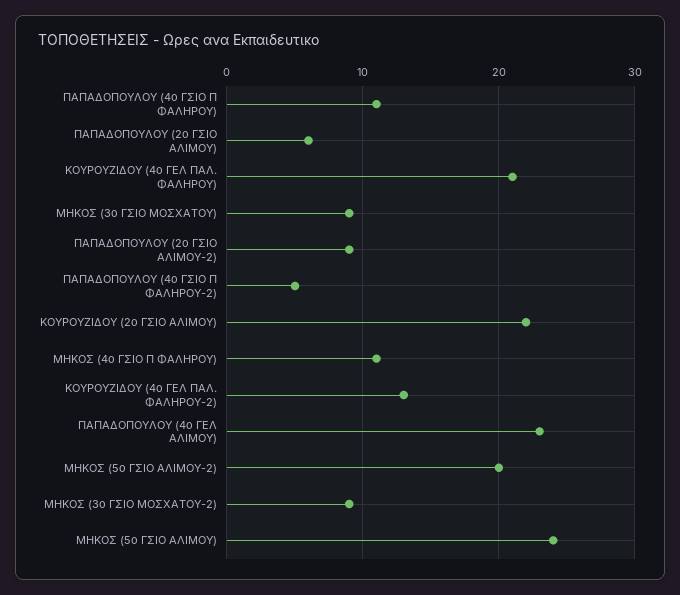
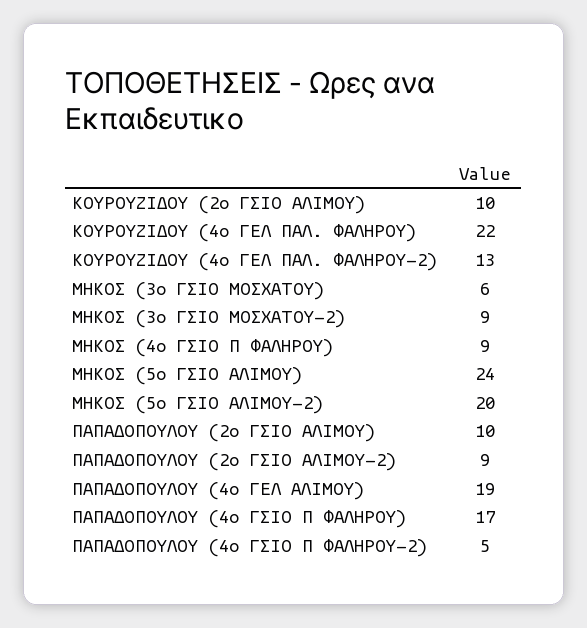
ΠΑΠΑΔΟΠΟΥΛΟΥ (4ο ΓΣΙΟ Π ΦΑΛΗΡΟΥ): 11 -> 17
ΠΑΠΑΔΟΠΟΥΛΟΥ (2ο ΓΣΙΟ ΑΛΙΜΟΥ): 6 -> 10
ΚΟΥΡΟΥΖΙΔΟΥ (4ο ΓΕΛ ΠΑΛ. ΦΑΛΗΡΟΥ): 21 -> 22
ΜΗΚΟΣ (3ο ΓΣΙΟ ΜΟΣΧΑΤΟΥ): 9 -> 6
ΚΟΥΡΟΥΖΙΔΟΥ (2ο ΓΣΙΟ ΑΛΙΜΟΥ): 22 -> 10
ΜΗΚΟΣ (4ο ΓΣΙΟ Π ΦΑΛΗΡΟΥ): 11 -> 9
ΠΑΠΑΔΟΠΟΥΛΟΥ (4ο ΓΕΛ ΑΛΙΜΟΥ): 23 -> 19

